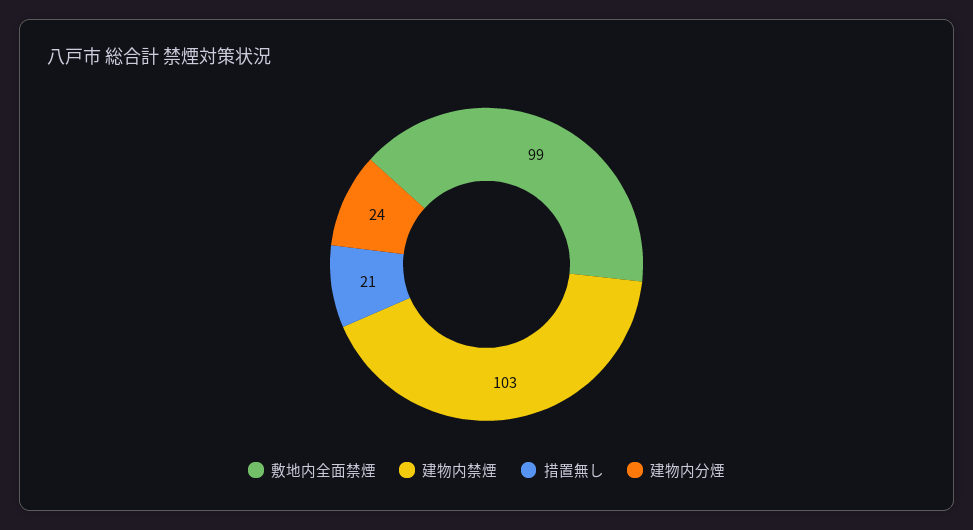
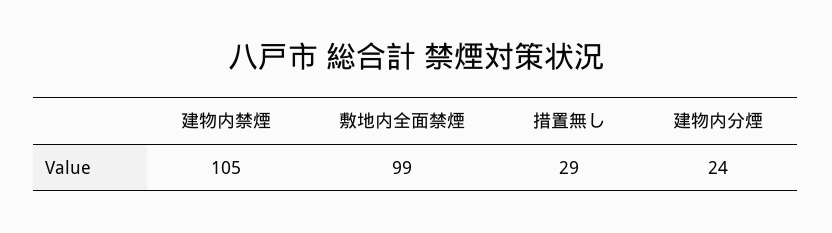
建物内禁煙: 103 -> 105
措置無し: 21 -> 29

